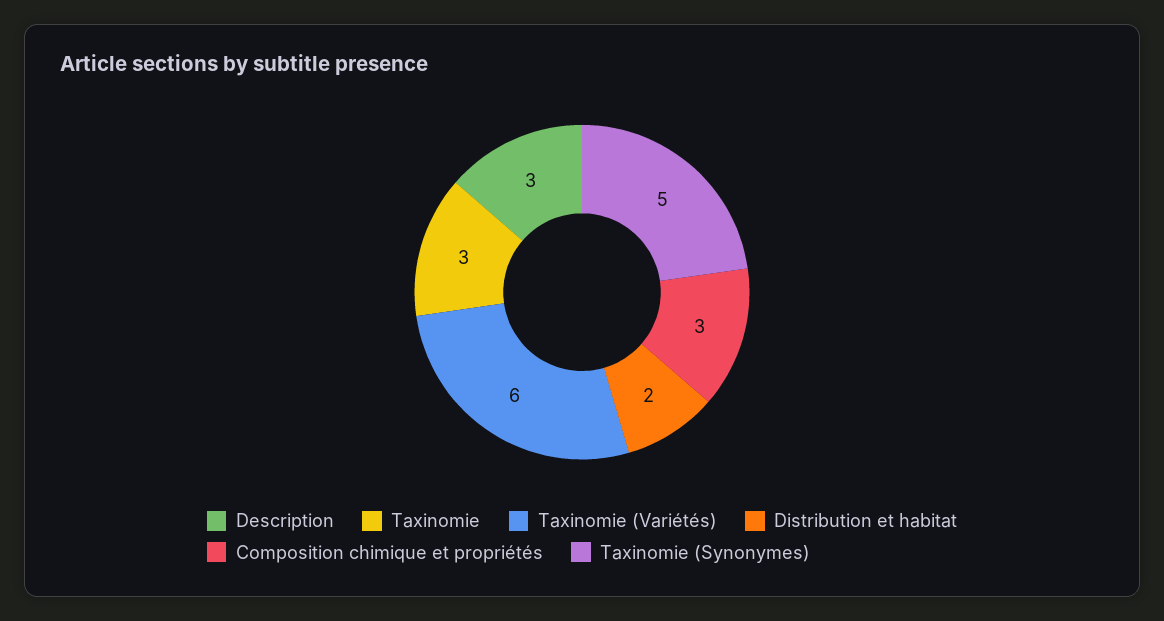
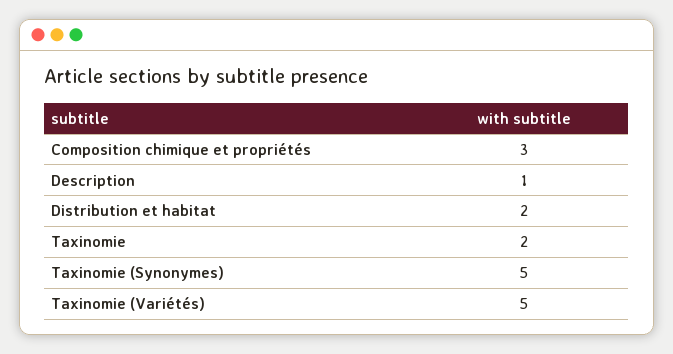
Description: 3 -> 1
Taxinomie: 3 -> 2
Taxinomie (Variétés): 6 -> 5

